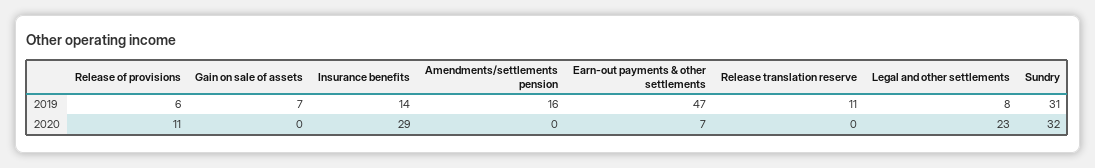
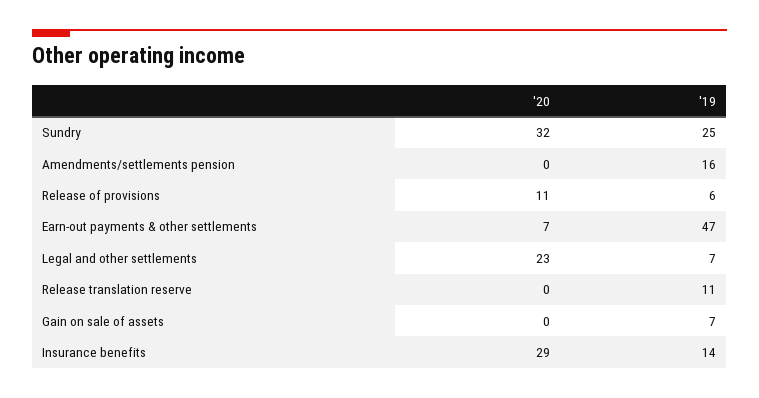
Legal and other settlements, 2019: 8 -> 7
Sundry, 2019: 31 -> 25

